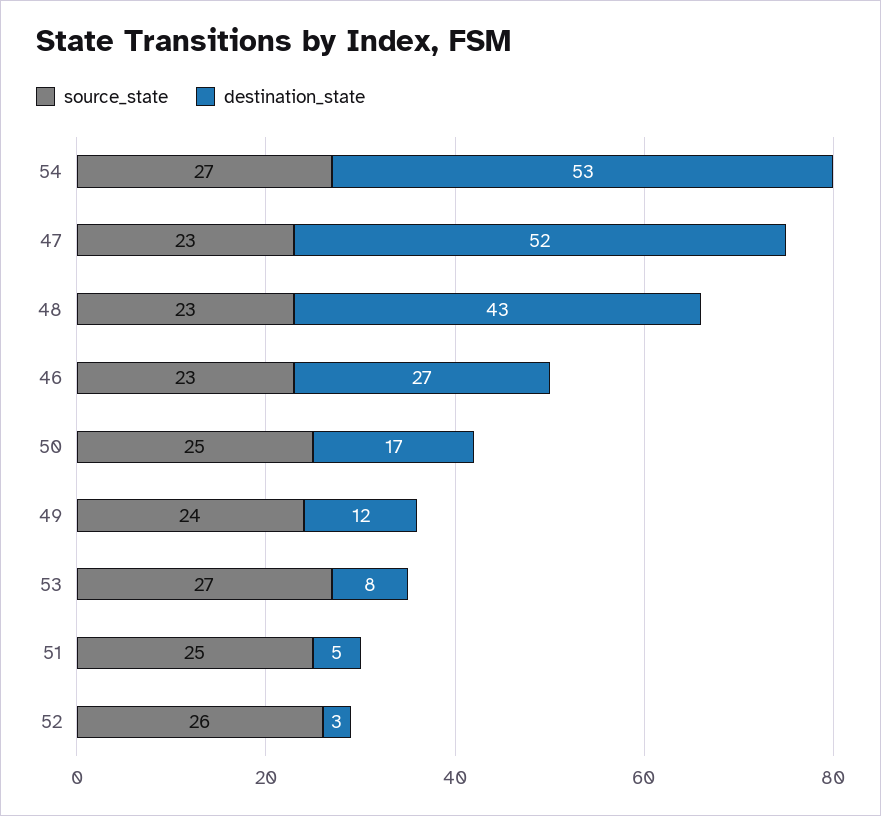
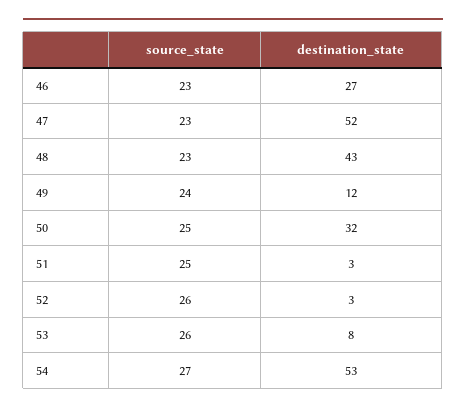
destination_state, 50: 17 -> 32
source_state, 53: 27 -> 26
destination_state, 51: 5 -> 3

